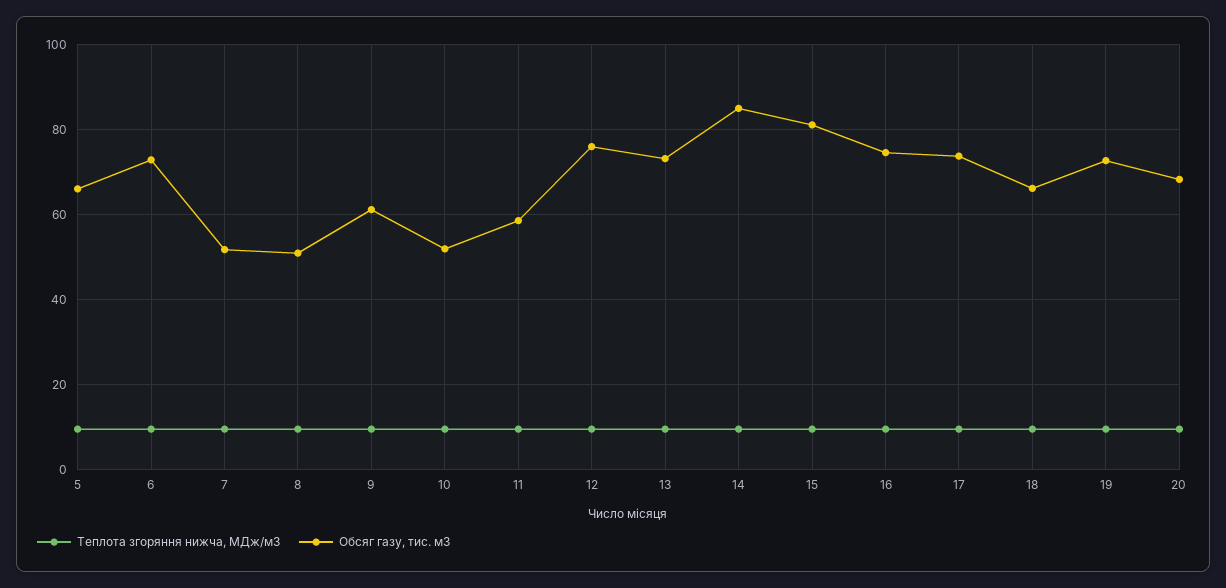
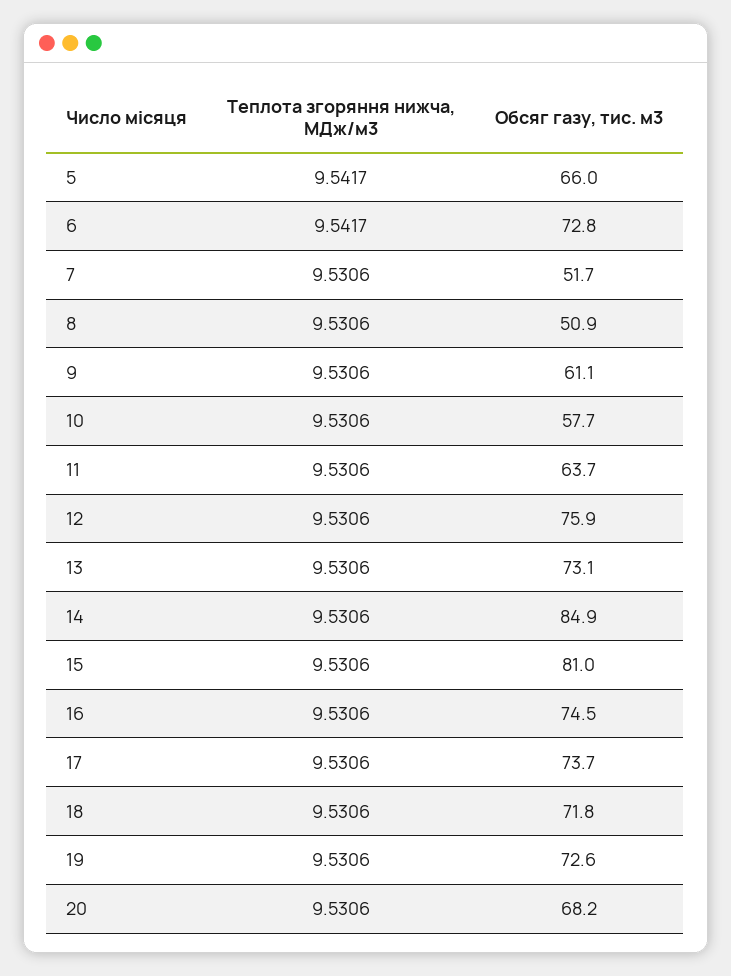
Обсяг газу, тис. м3, 10: 52 -> 57.7
Обсяг газу, тис. м3, 11: 58 -> 63.7
Обсяг газу, тис. м3, 18: 66 -> 71.8

